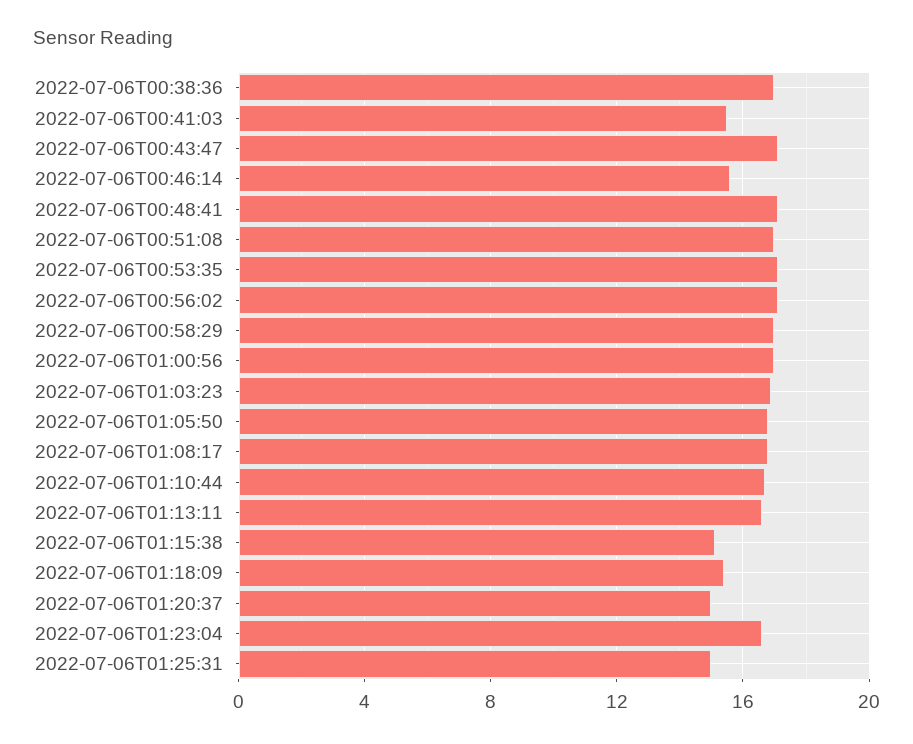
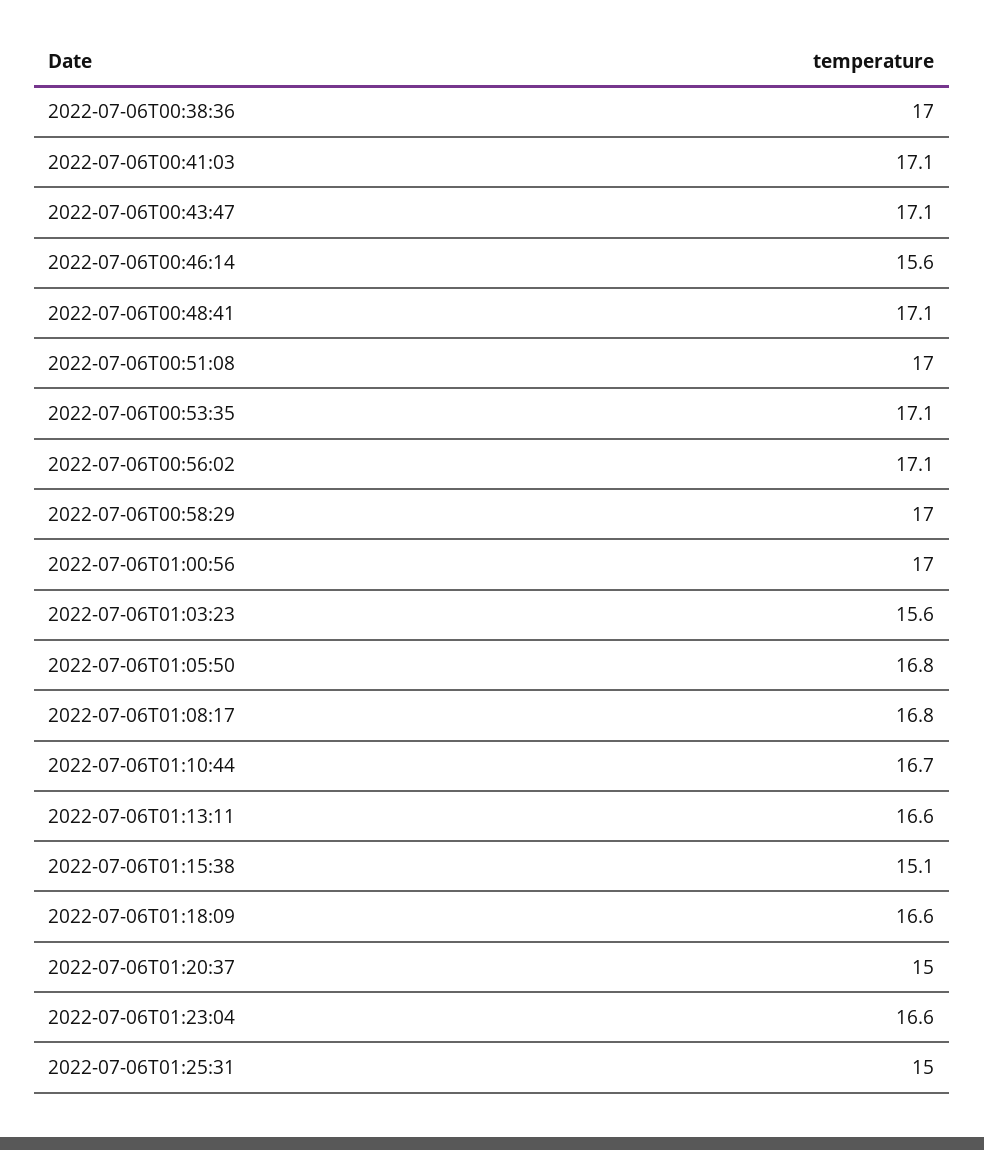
2022-07-06T00:41:03: 15.5 -> 17.1
2022-07-06T01:03:23: 17 -> 15.6
2022-07-06T01:18:09: 15.5 -> 16.6

